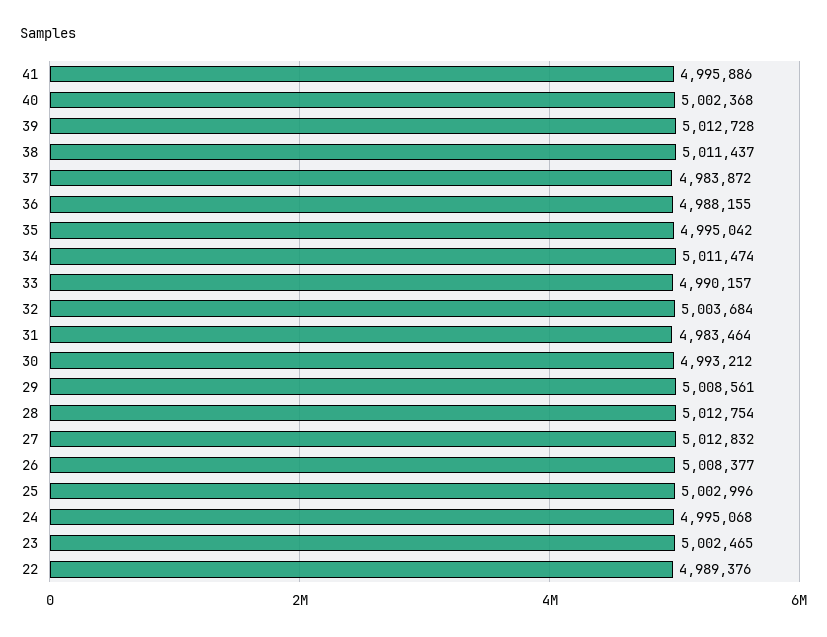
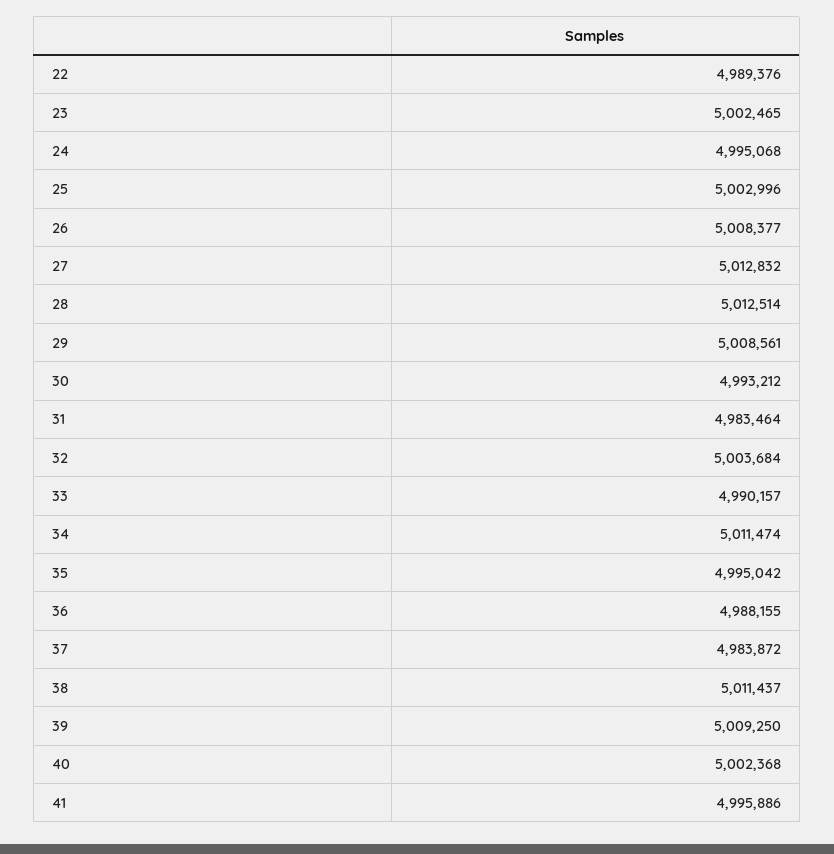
39: 5012728 -> 5009250
28: 5012754 -> 5012514

